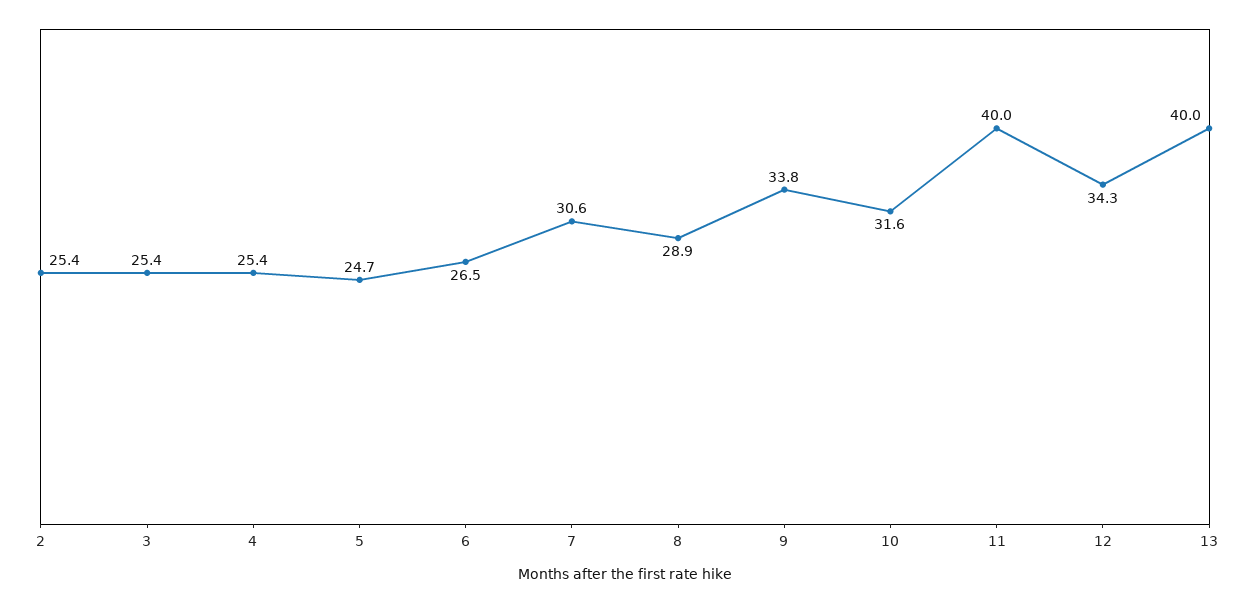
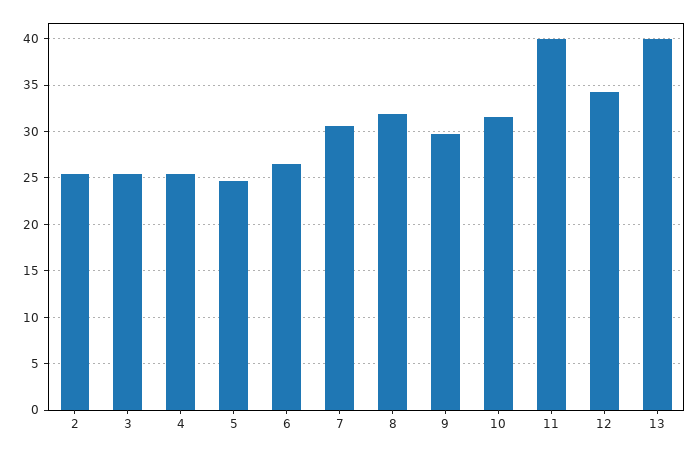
8: 28.9 -> 32
9: 33.8 -> 30

